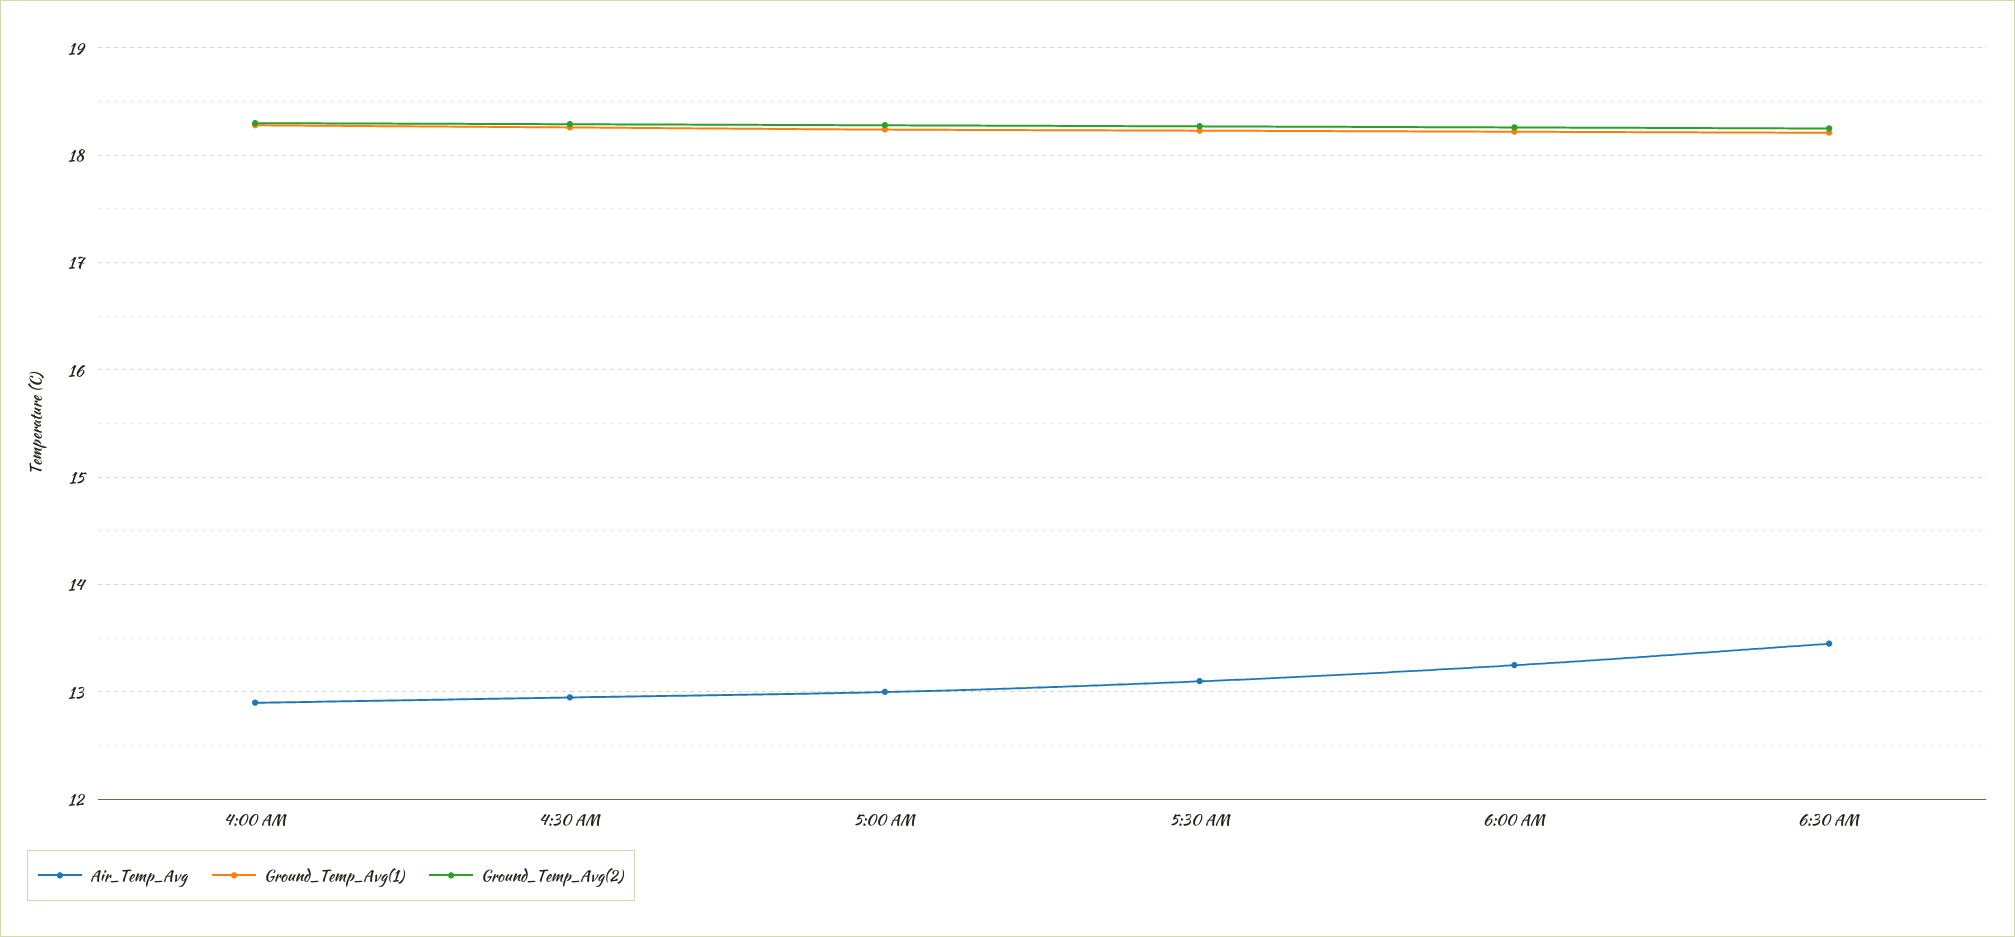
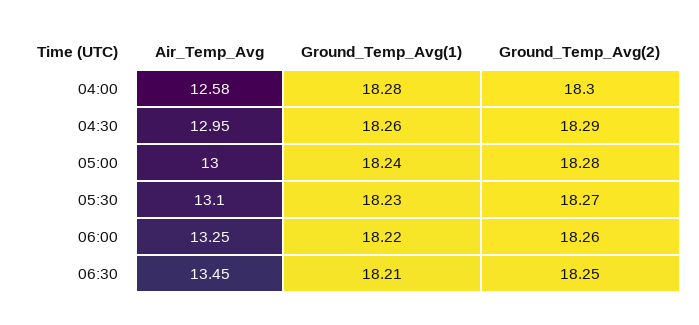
Air_Temp_Avg, 4:00 AM: 12.9 -> 12.58

